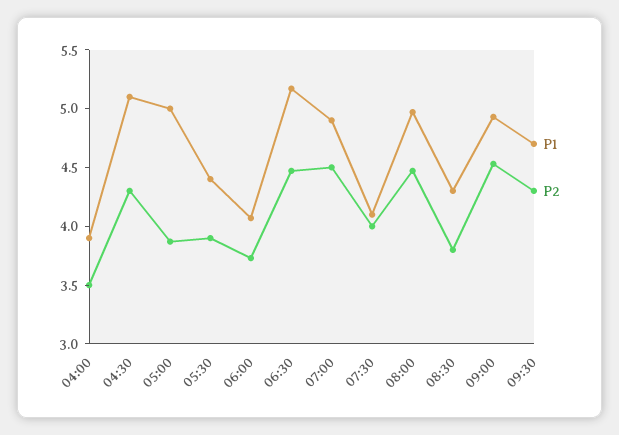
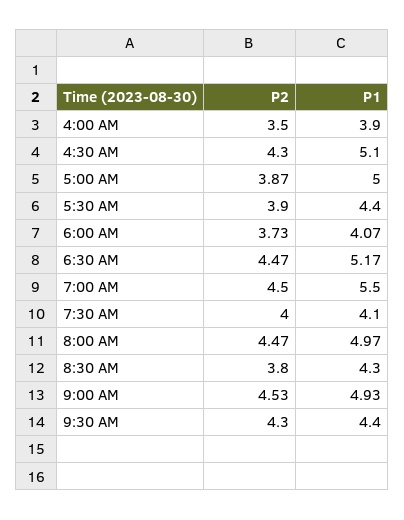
P1, 07:00: 4.9 -> 5.5
P1, 09:30: 4.7 -> 4.4

